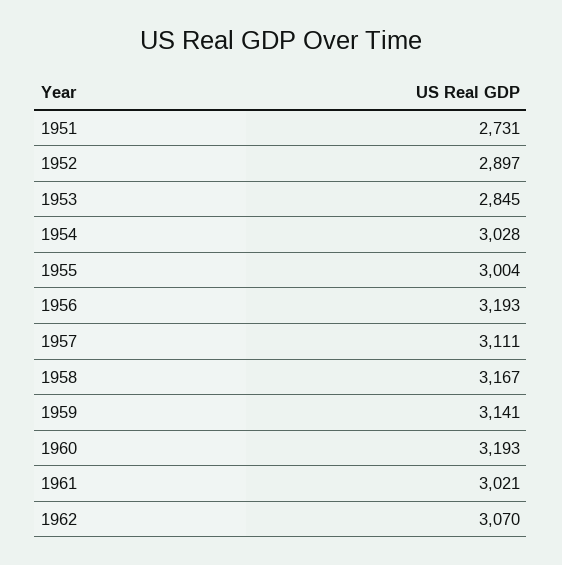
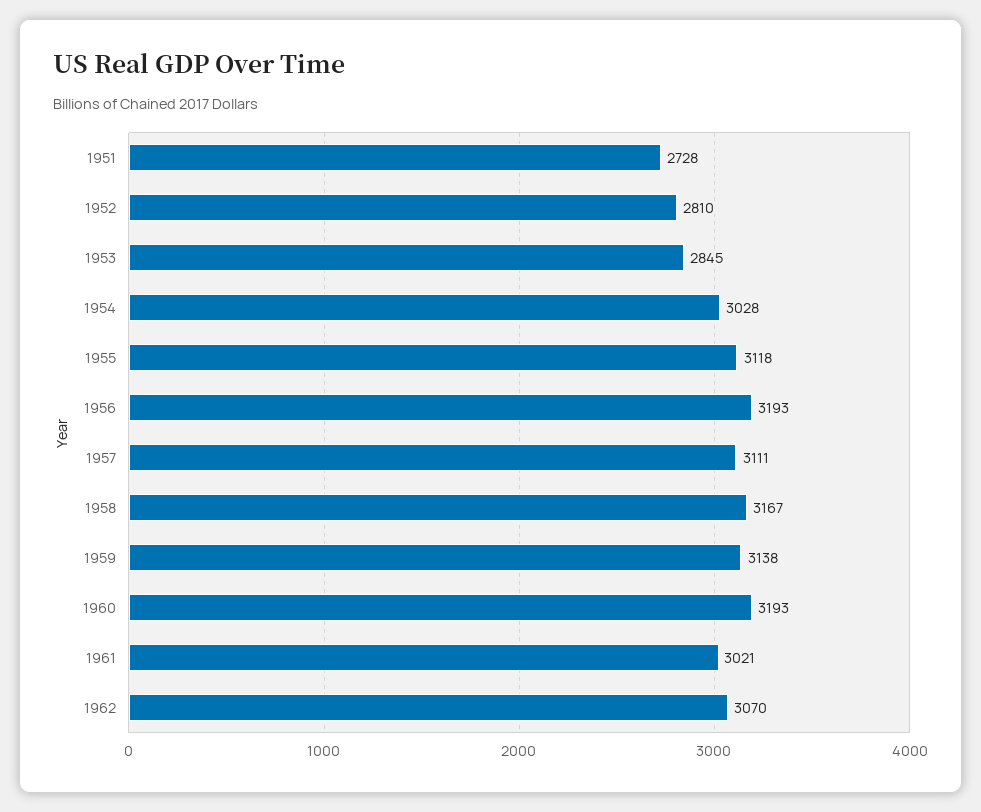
1951: 2731 -> 2728
1952: 2897 -> 2810
1955: 3004 -> 3118
1959: 3141 -> 3138

